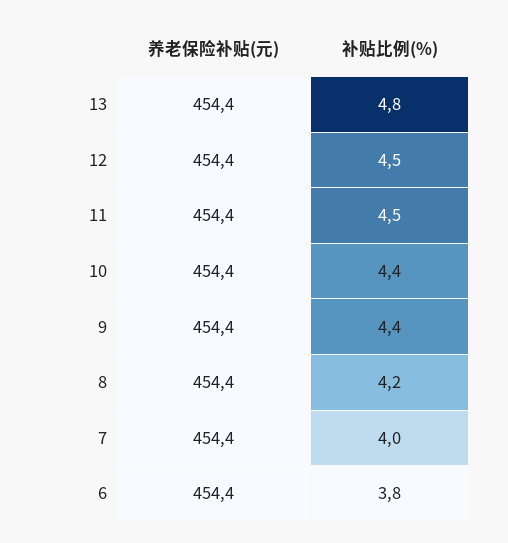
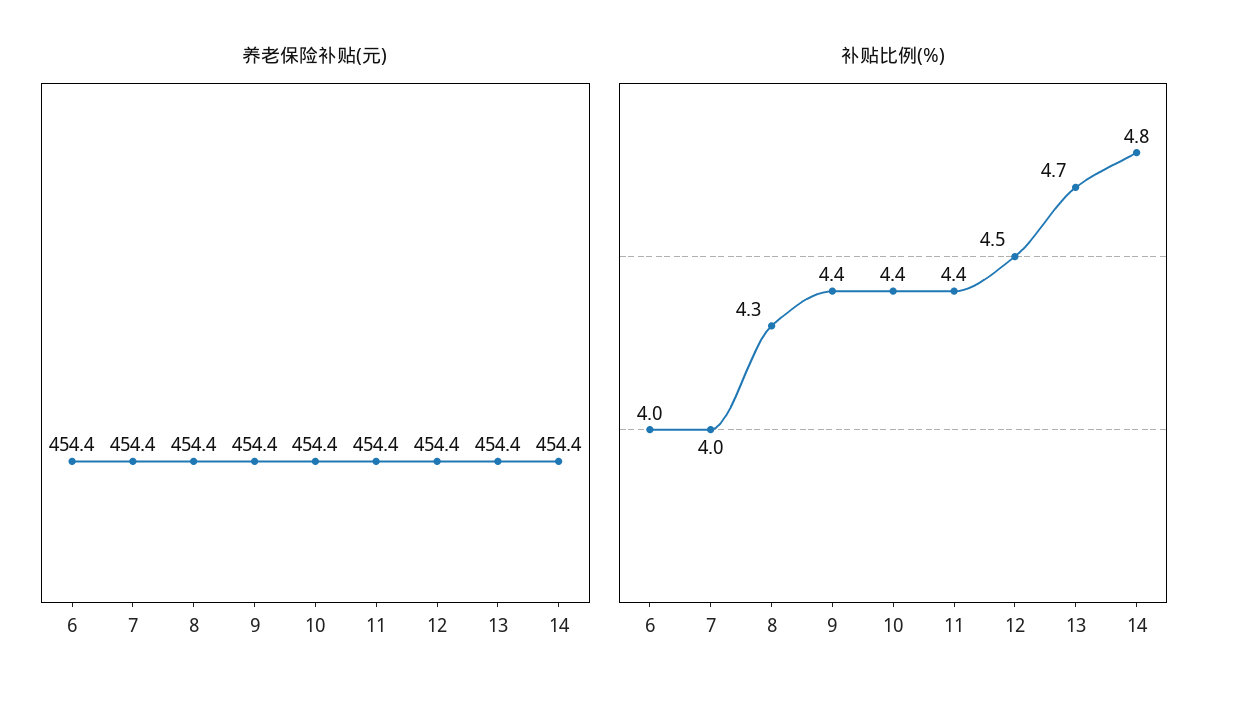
补贴比例(%), 13: 4.8 -> 4.7
补贴比例(%), 11: 4.5 -> 4.4
补贴比例(%), 8: 4.2 -> 4.3
补贴比例(%), 6: 3.8 -> 4
养老保险补贴(元), 14: none -> 454.4
补贴比例(%), 14: none -> 4.8

